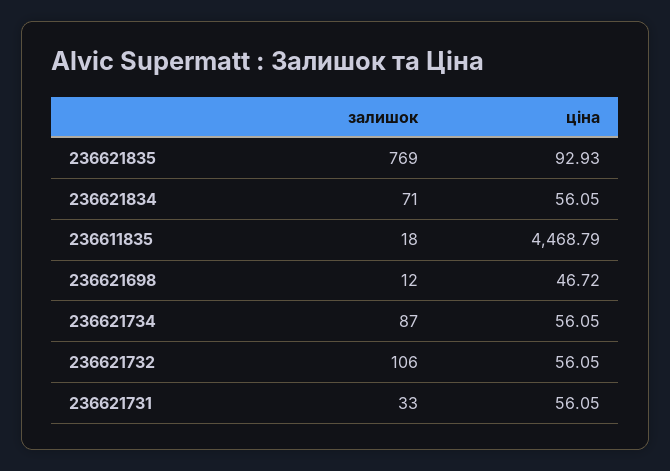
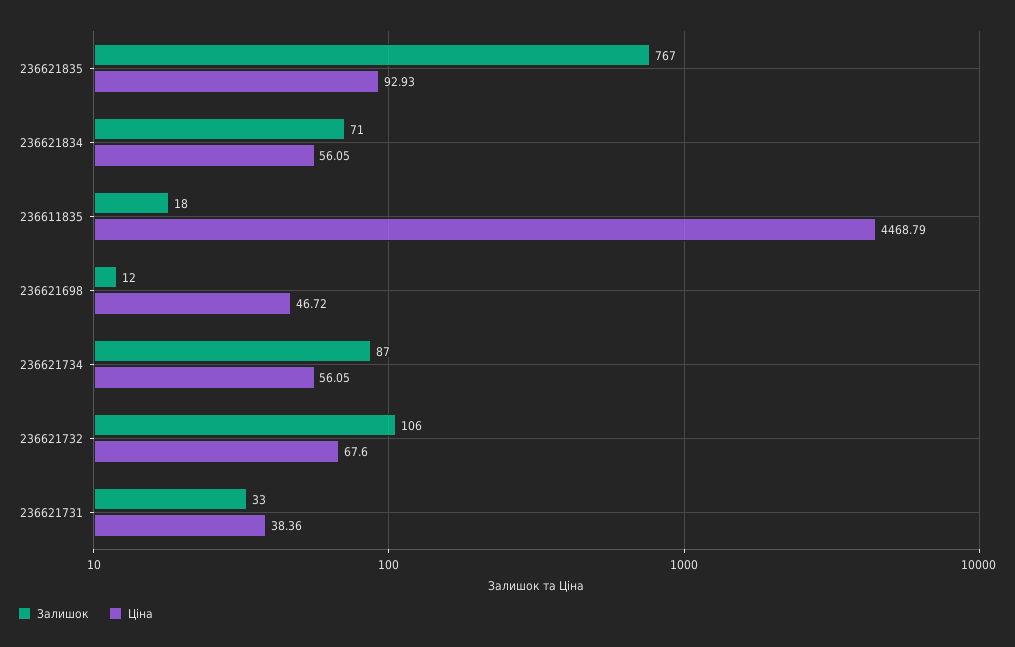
залишок, 236621835: 769 -> 767
ціна, 236621732: 56.05 -> 67.6
ціна, 236621731: 56.05 -> 38.36

